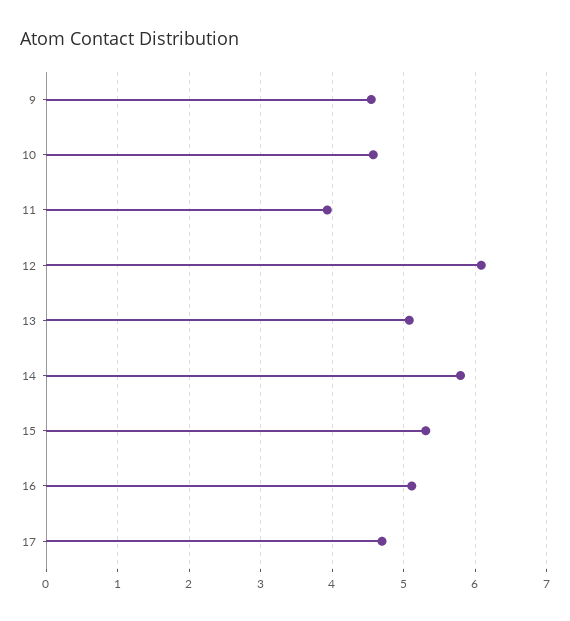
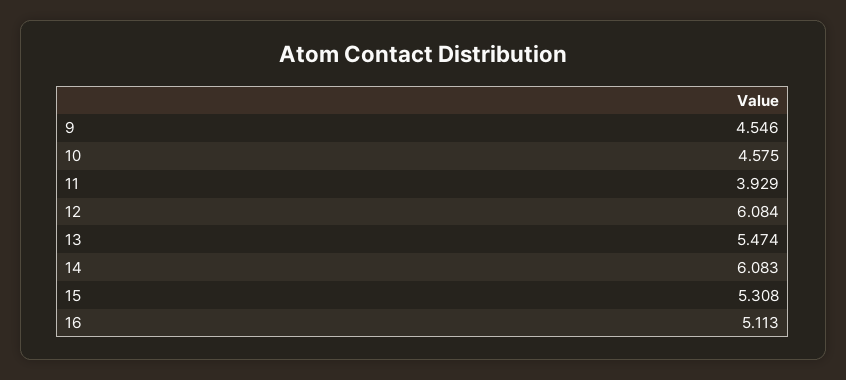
13: 5.1 -> 5.474
14: 5.8 -> 6.083
17: 4.7 -> none

